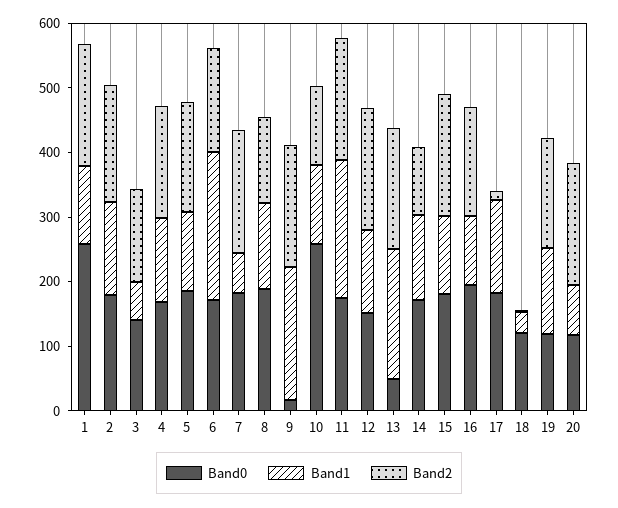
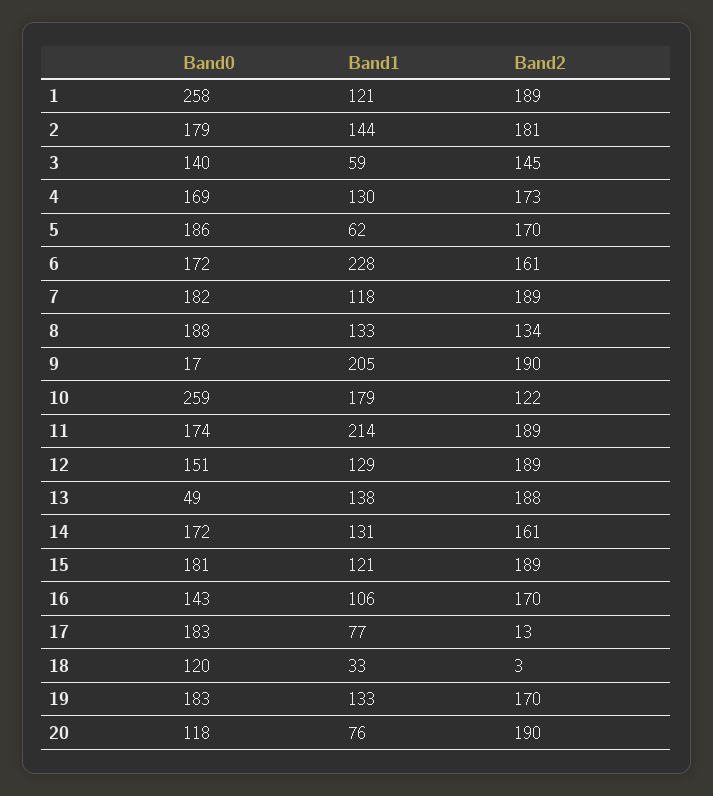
Band1, 5: 120 -> 62
Band1, 7: 60 -> 118
Band1, 10: 120 -> 179
Band1, 13: 200 -> 138
Band2, 14: 100 -> 161
Band0, 16: 200 -> 143
Band1, 17: 140 -> 77
Band0, 19: 120 -> 183

